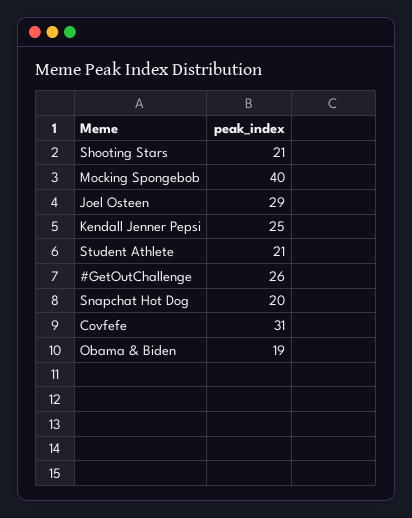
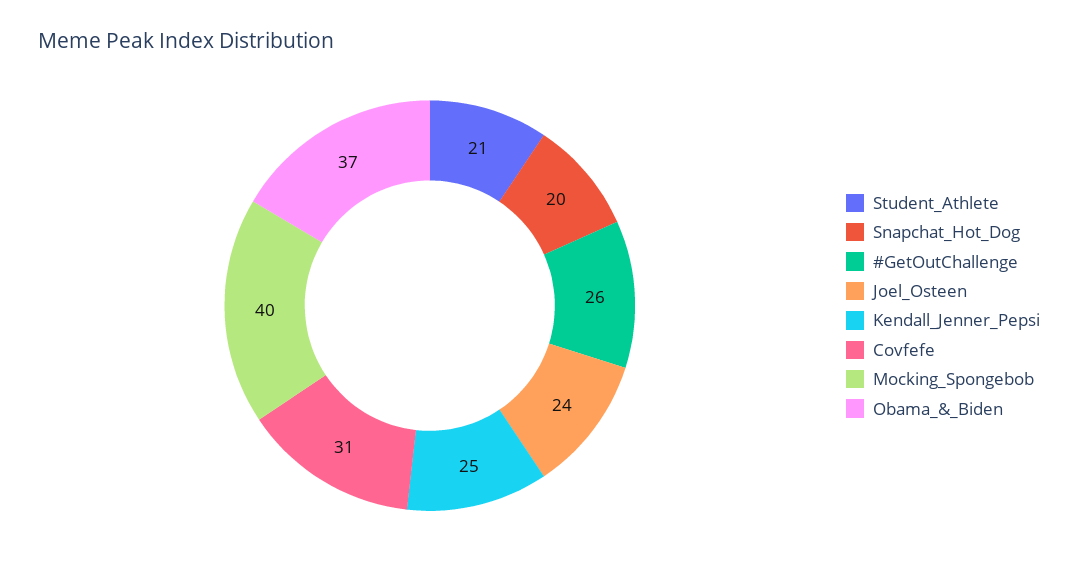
Shooting Stars: 21 -> none
Joel Osteen: 29 -> 24
Obama & Biden: 19 -> 37

